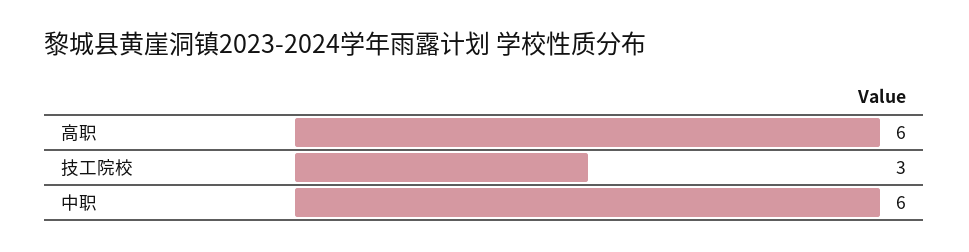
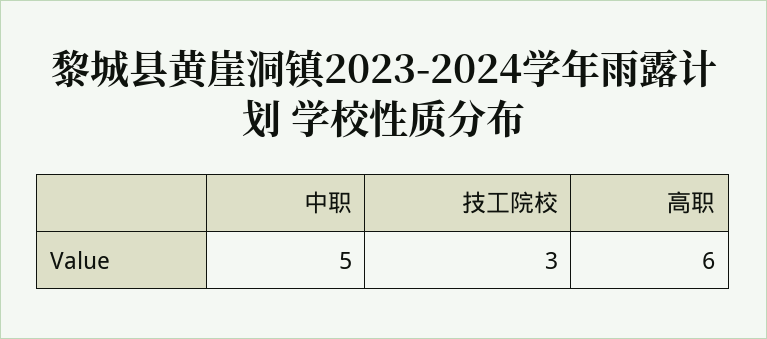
中职: 6 -> 5

